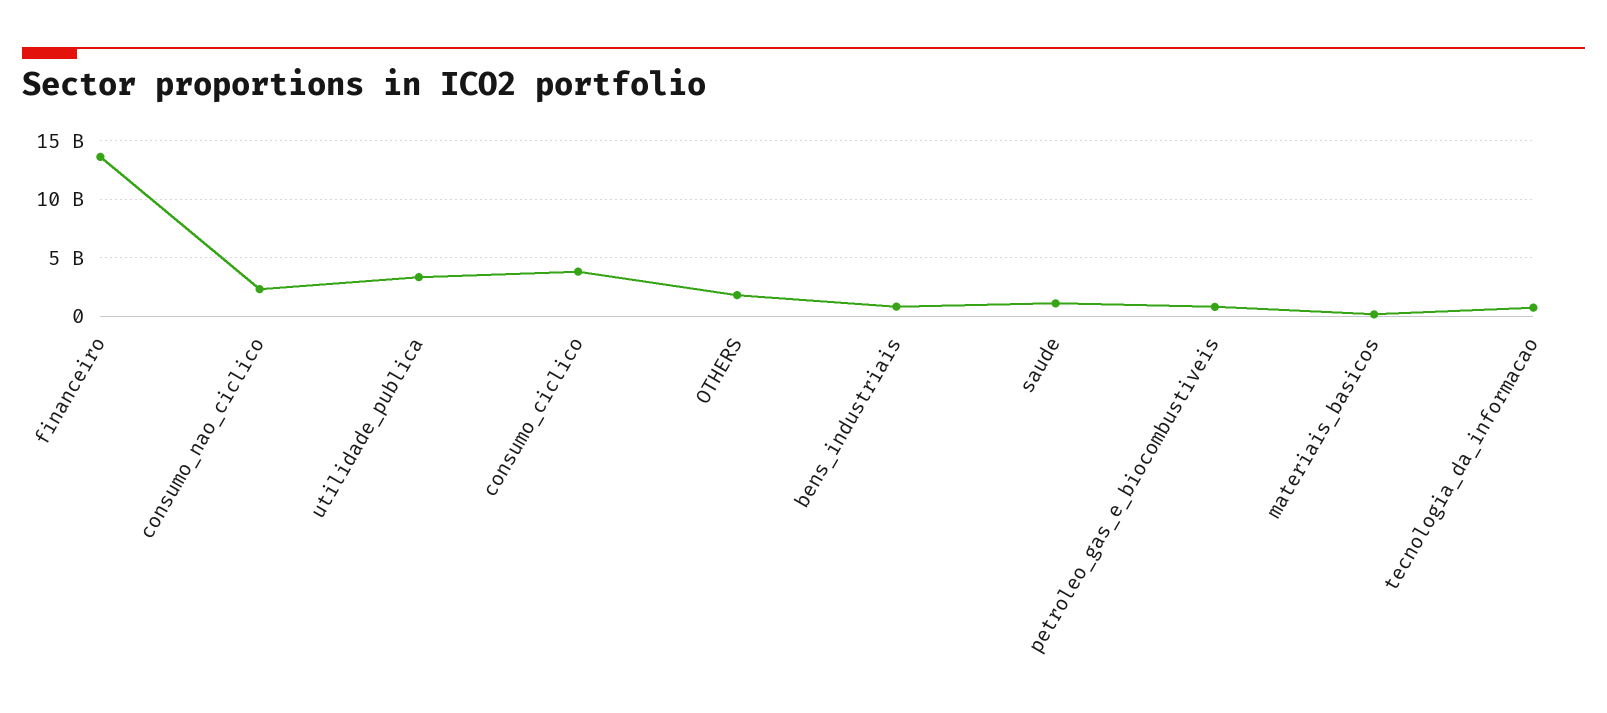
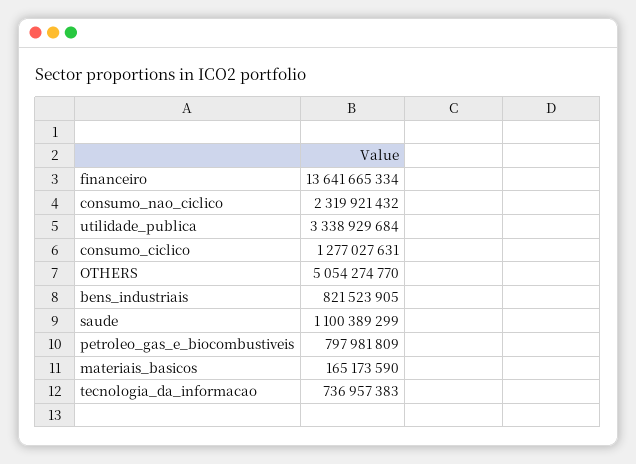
consumo_ciclico: 4000000000 -> 1277027631
OTHERS: 2000000000 -> 5054274770

